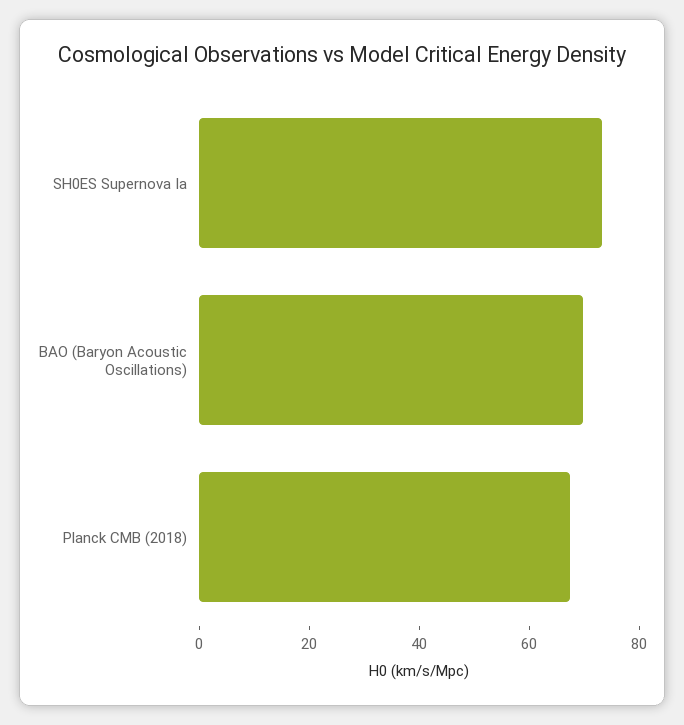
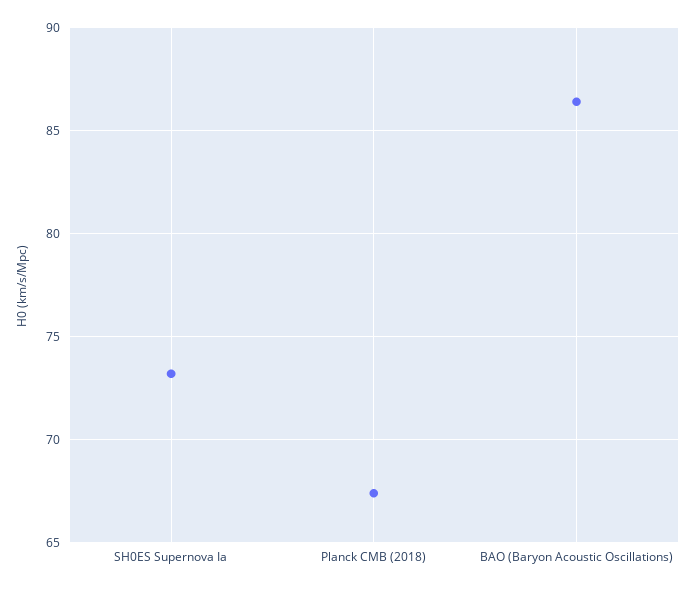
BAO (Baryon Acoustic Oscillations): 70 -> 86.5

